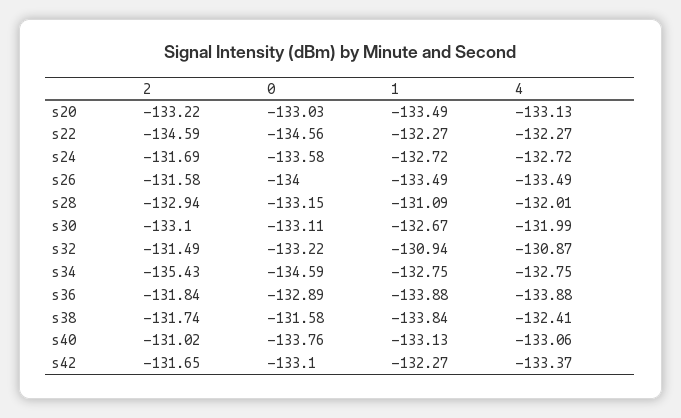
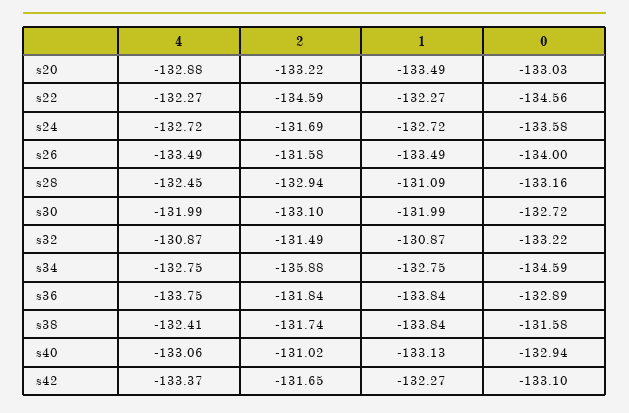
4, s20: -133.13 -> -132.88
0, s28: -133.15 -> -133.16
4, s28: -132.01 -> -132.45
0, s30: -133.11 -> -132.72
1, s30: -132.67 -> -131.99
1, s32: -130.94 -> -130.87
2, s34: -135.43 -> -135.88
1, s36: -133.88 -> -133.84
4, s36: -133.88 -> -133.75
0, s40: -133.76 -> -132.94

